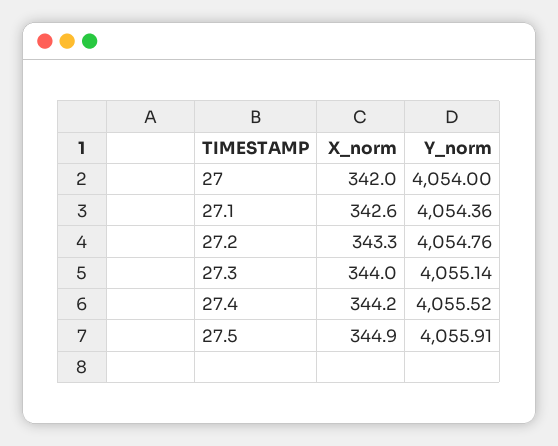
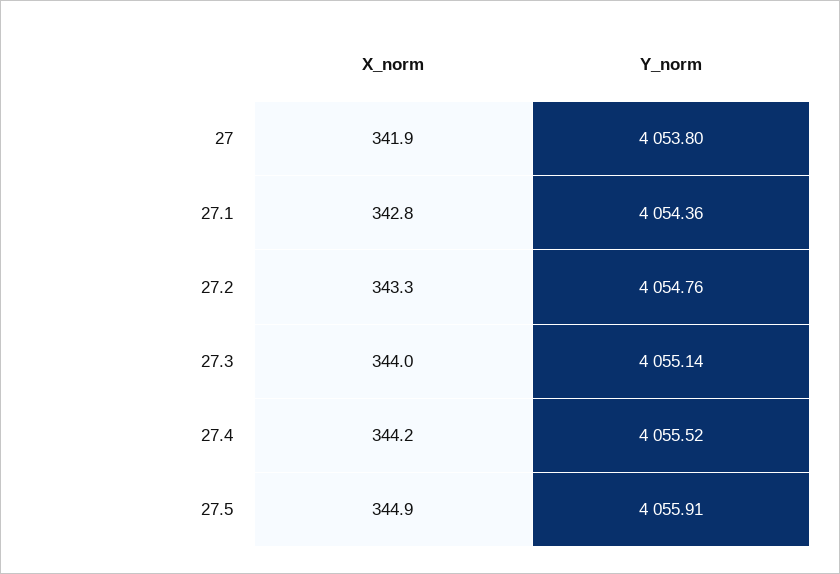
X_norm, 27: 342 -> 341.9
Y_norm, 27: 4054 -> 4053.8
X_norm, 27.1: 342.6 -> 342.8

